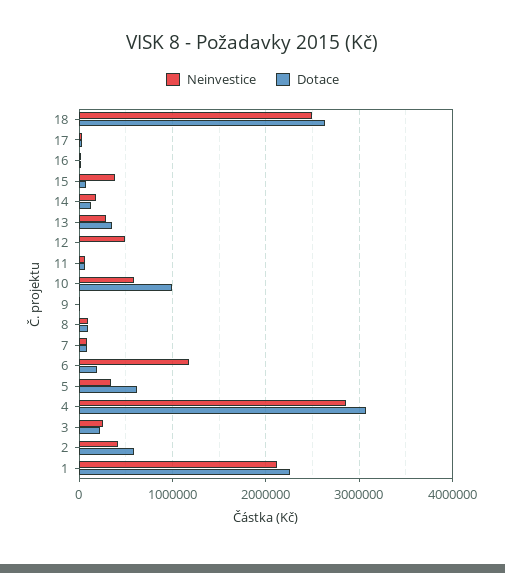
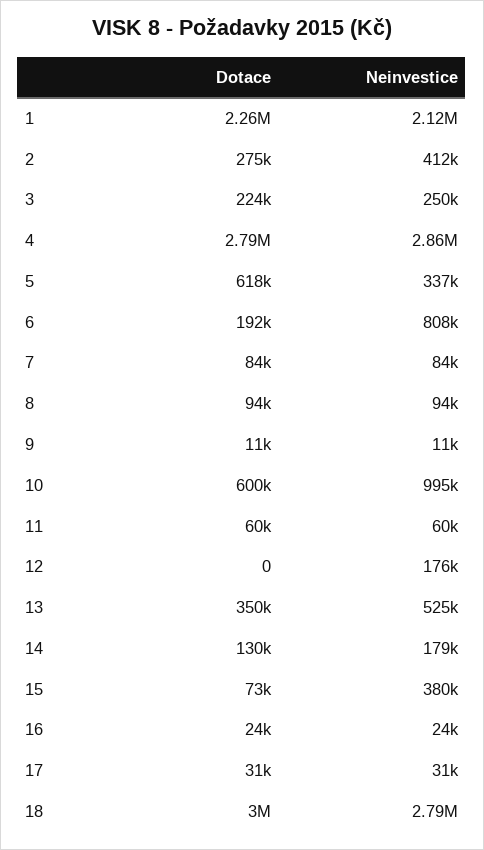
Neinvestice, 18: 2500000 -> 2790000
Dotace, 18: 2600000 -> 3000000
Neinvestice, 13: 300000 -> 525000
Neinvestice, 12: 500000 -> 176000
Neinvestice, 10: 600000 -> 995000
Dotace, 10: 1000000 -> 600000
Neinvestice, 6: 1200000 -> 808000
Dotace, 4: 3100000 -> 2790000
Dotace, 2: 600000 -> 275000

